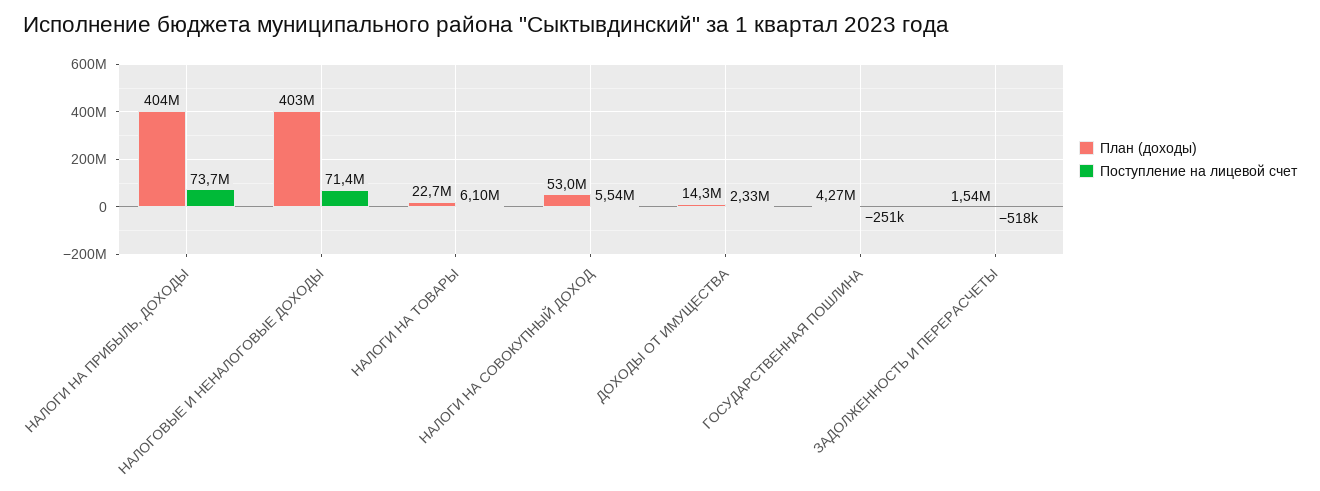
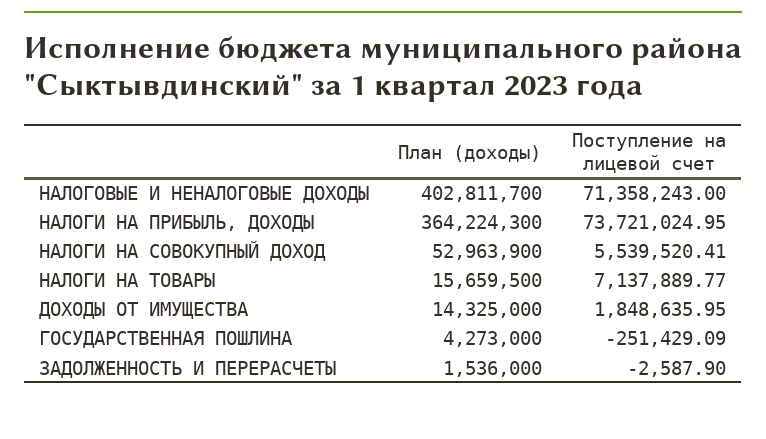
План (доходы), НАЛОГИ НА ПРИБЫЛЬ, ДОХОДЫ: 404000000 -> 364224300
План (доходы), НАЛОГИ НА ТОВАРЫ: 22700000 -> 15659500
Поступление на лицевой счет, НАЛОГИ НА ТОВАРЫ: 6100000 -> 7137889.77
Поступление на лицевой счет, ДОХОДЫ ОТ ИМУЩЕСТВА: 2330000 -> 1848635.95
Поступление на лицевой счет, ЗАДОЛЖЕННОСТЬ И ПЕРЕРАСЧЕТЫ: -518000 -> -2587.9

